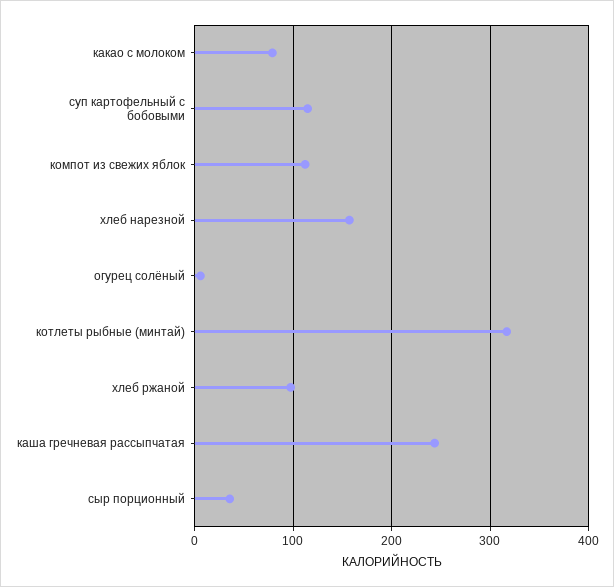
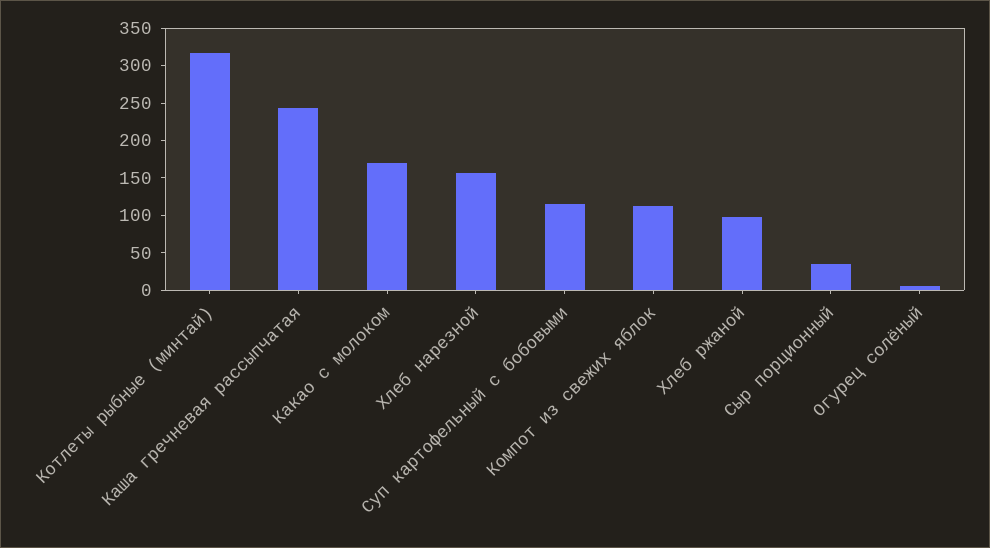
какао с молоком: 80 -> 175

